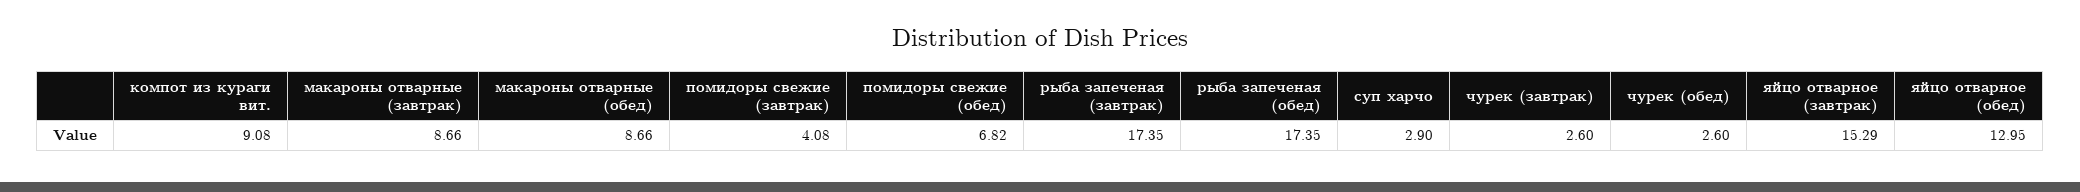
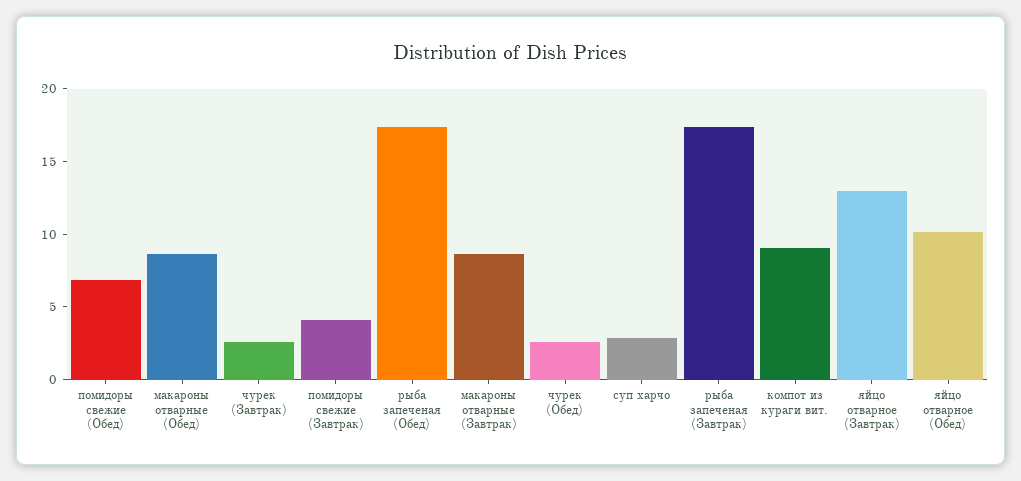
яйцо отварное (завтрак): 15.29 -> 13
яйцо отварное (обед): 12.95 -> 10

